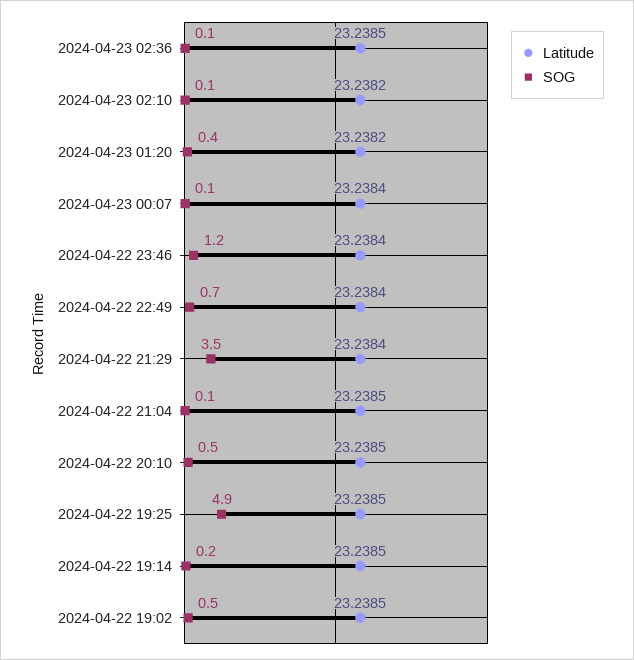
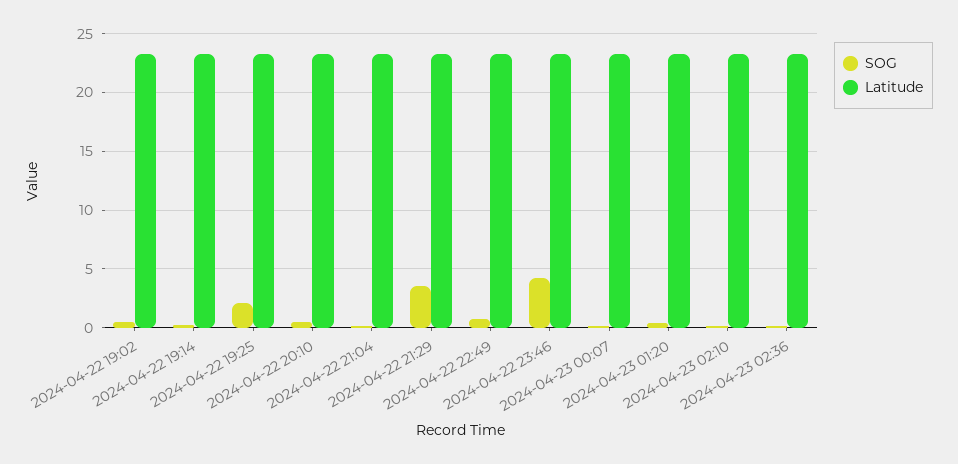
SOG, 2024-04-22 23:46: 1.2 -> 4
SOG, 2024-04-22 19:25: 4.9 -> 2

